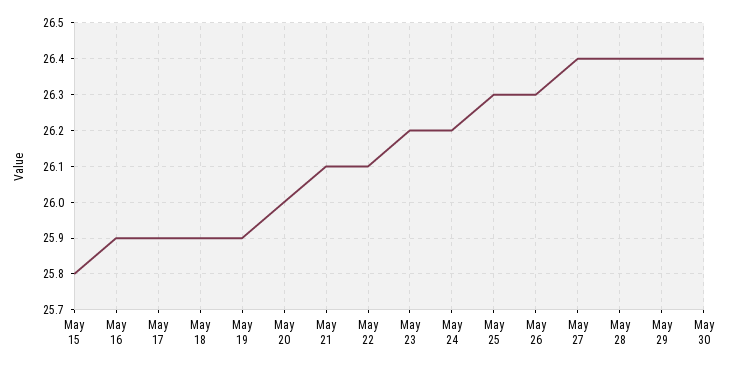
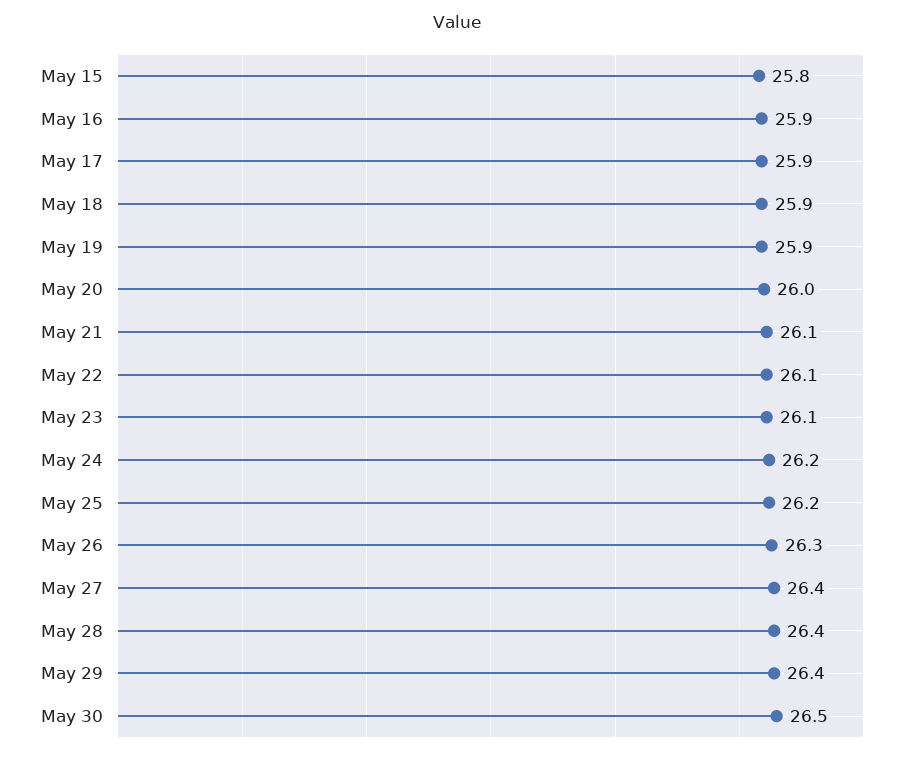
May 23: 26.2 -> 26.1
May 25: 26.3 -> 26.2
May 30: 26.4 -> 26.5

